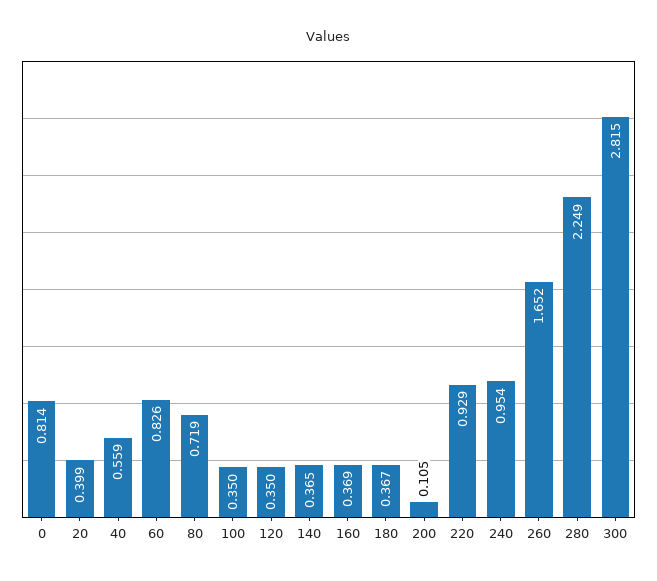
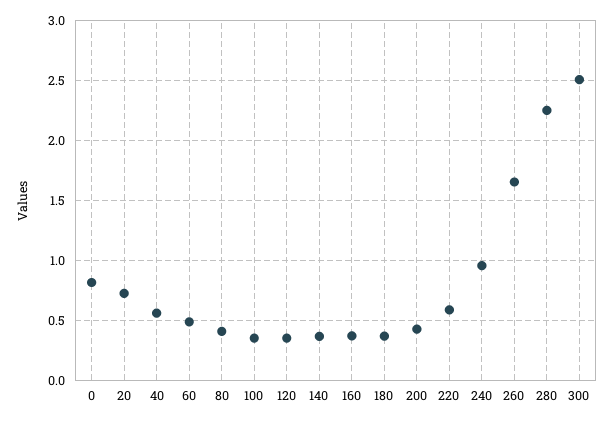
20: 0.399 -> 0.7
60: 0.826 -> 0.5
80: 0.719 -> 0.4
200: 0.105 -> 0.4
220: 0.929 -> 0.6
300: 2.815 -> 2.5

